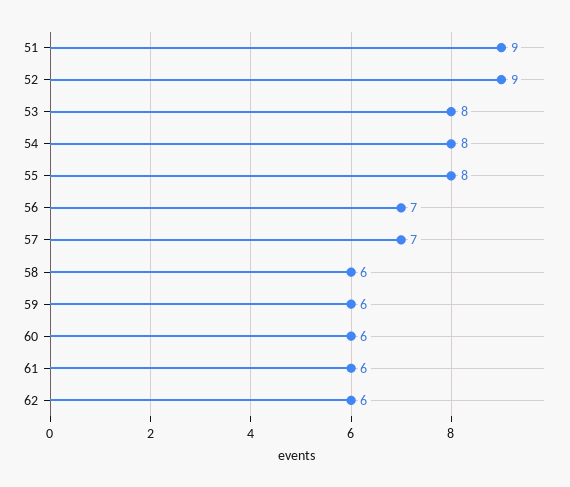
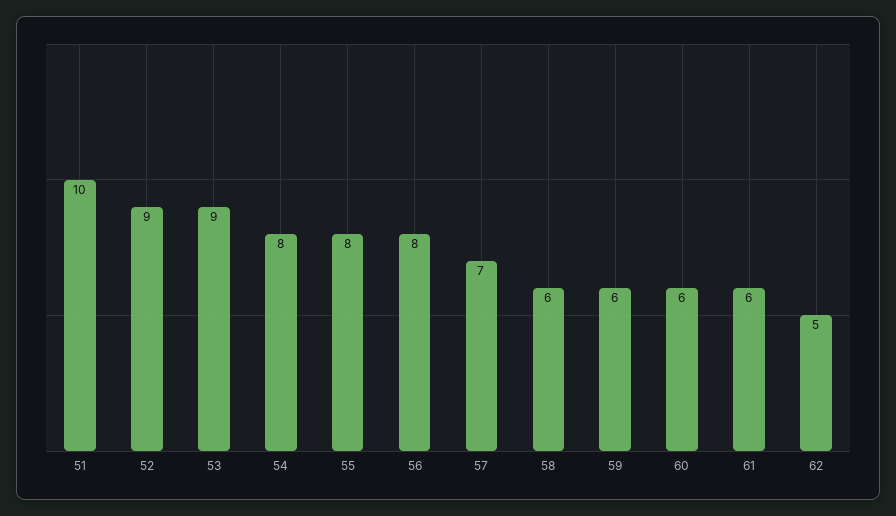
51: 9 -> 10
53: 8 -> 9
56: 7 -> 8
62: 6 -> 5

